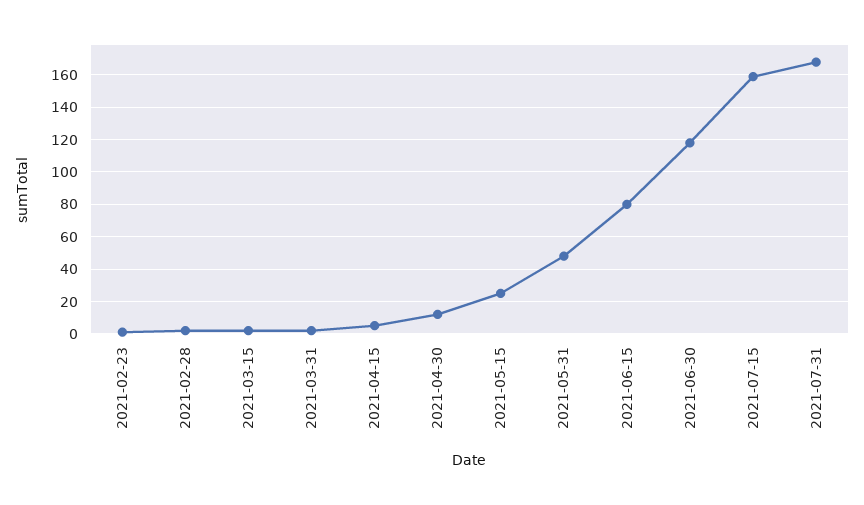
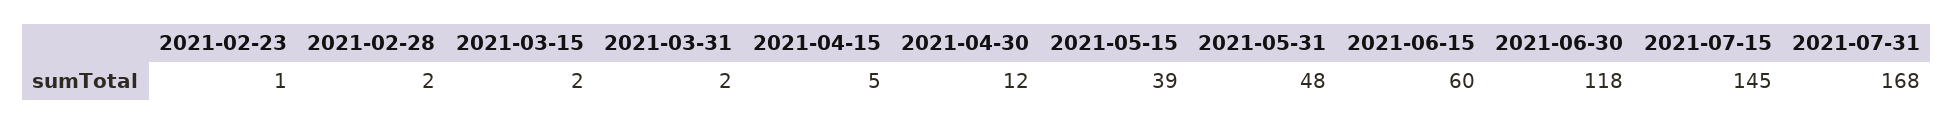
2021-05-15: 25 -> 39
2021-06-15: 80 -> 60
2021-07-15: 160 -> 145

